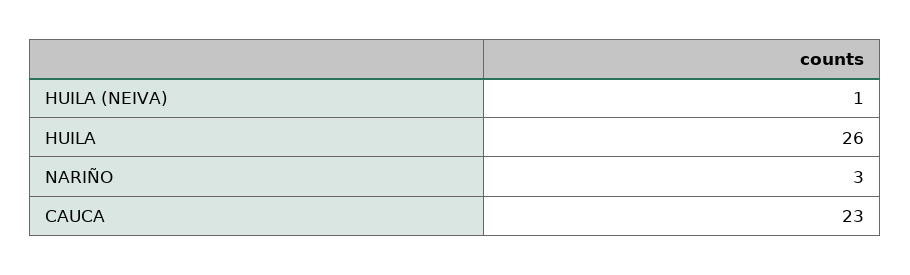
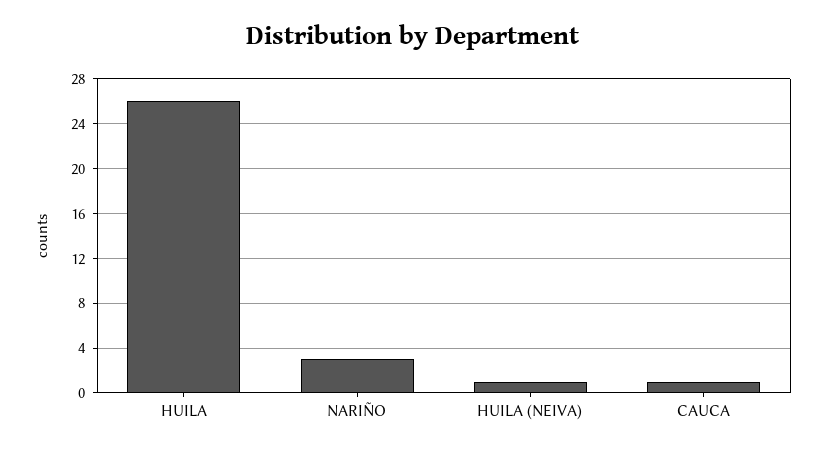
CAUCA: 23 -> 1

